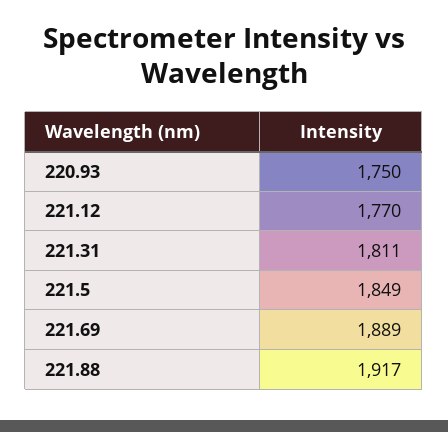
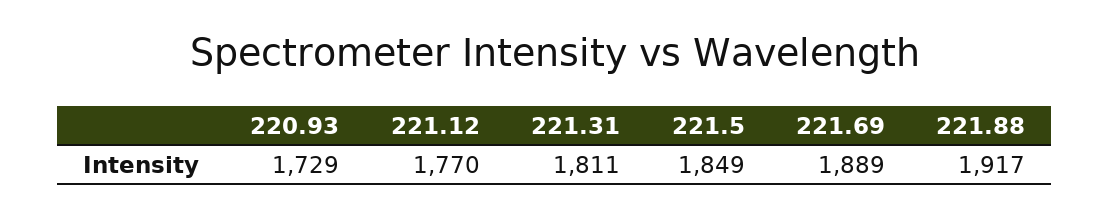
220.93: 1750 -> 1729

